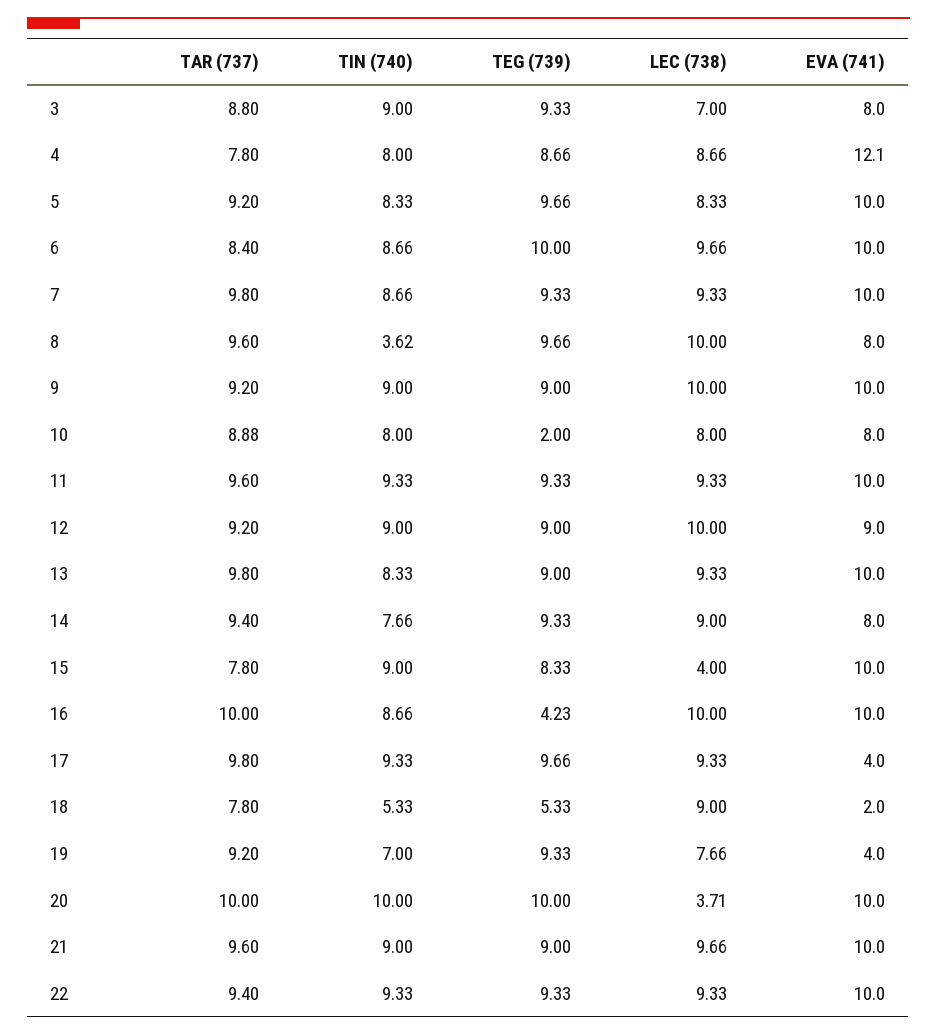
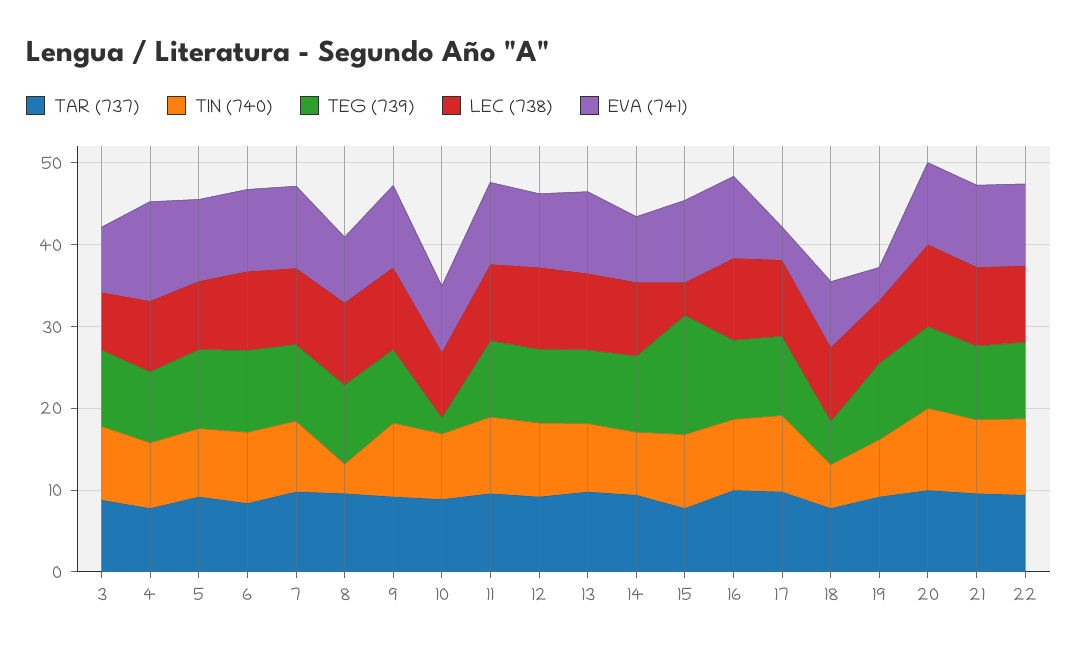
TEG (739), 15: 8.33 -> 14
TEG (739), 16: 4.23 -> 10
EVA (741), 18: 2 -> 8
LEC (738), 20: 3.71 -> 10

